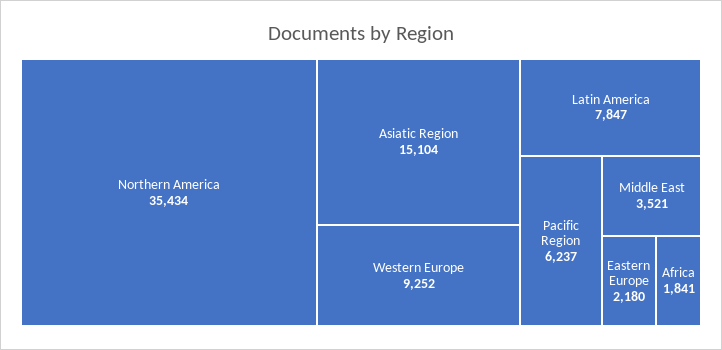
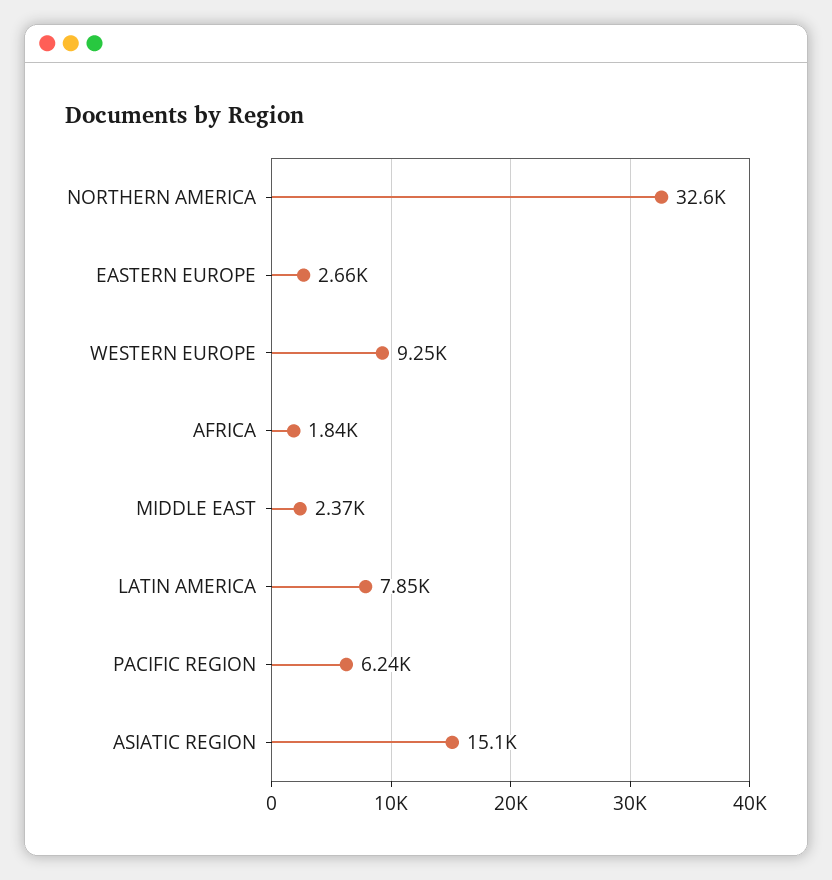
Northern America: 35434 -> 32600
Middle East: 3521 -> 2370
Eastern Europe: 2180 -> 2660

